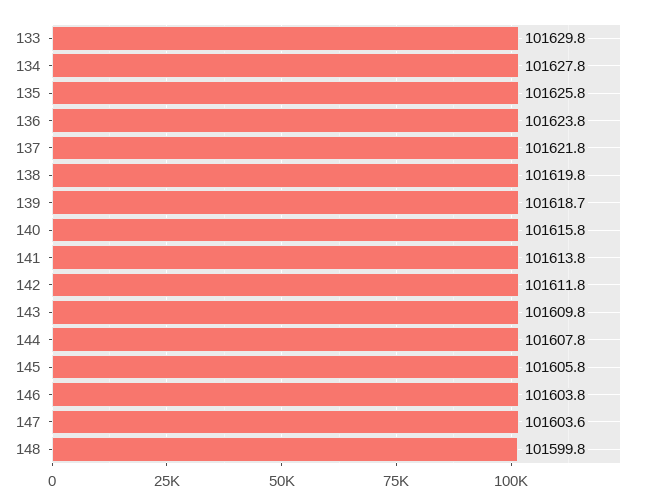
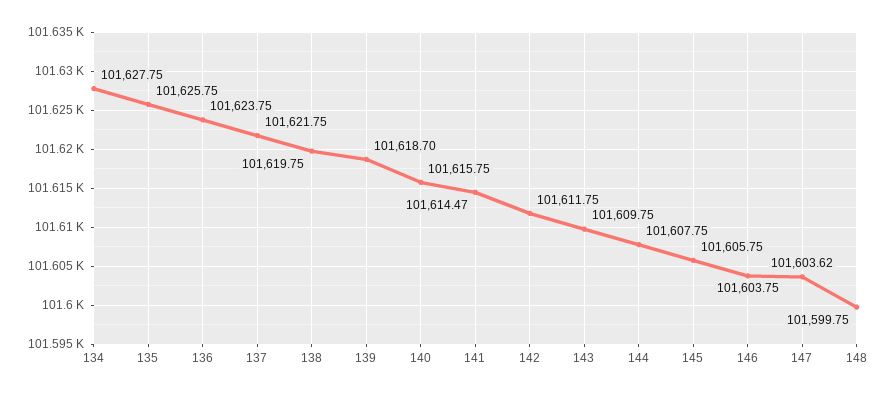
133: 101629.8 -> none
141: 101613.8 -> 101614.47

